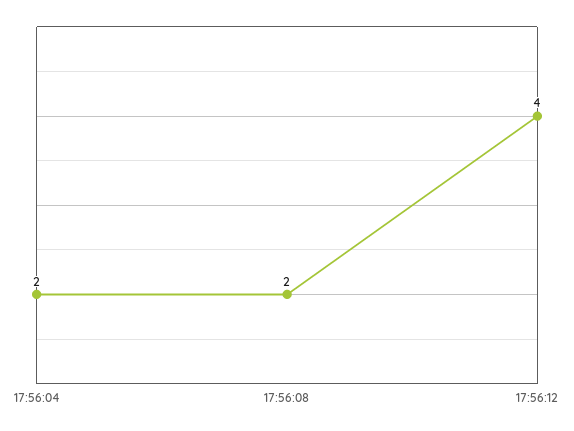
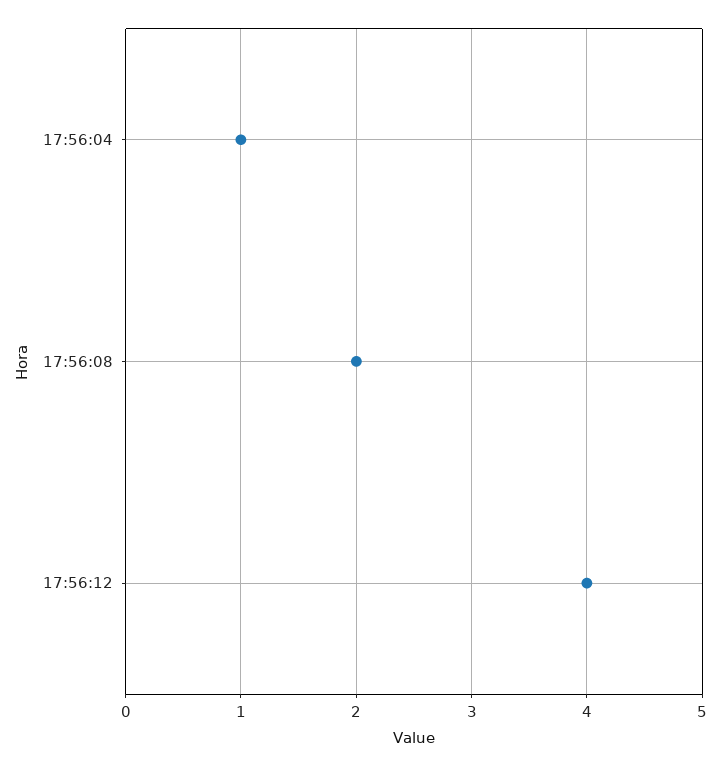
17:56:04: 2 -> 1

